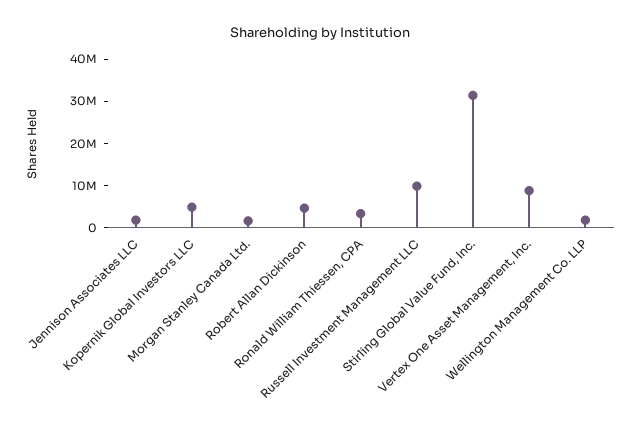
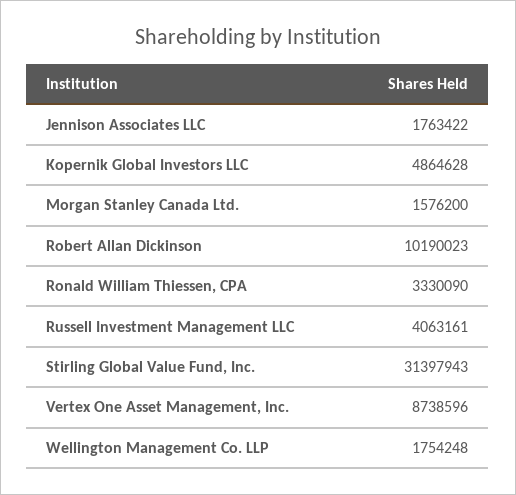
Robert Allan Dickinson: 4000000 -> 10190023
Russell Investment Management LLC: 10000000 -> 4063161

